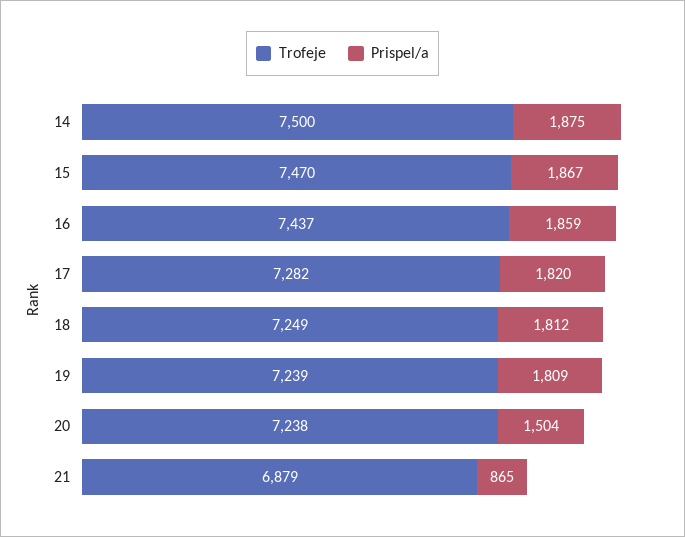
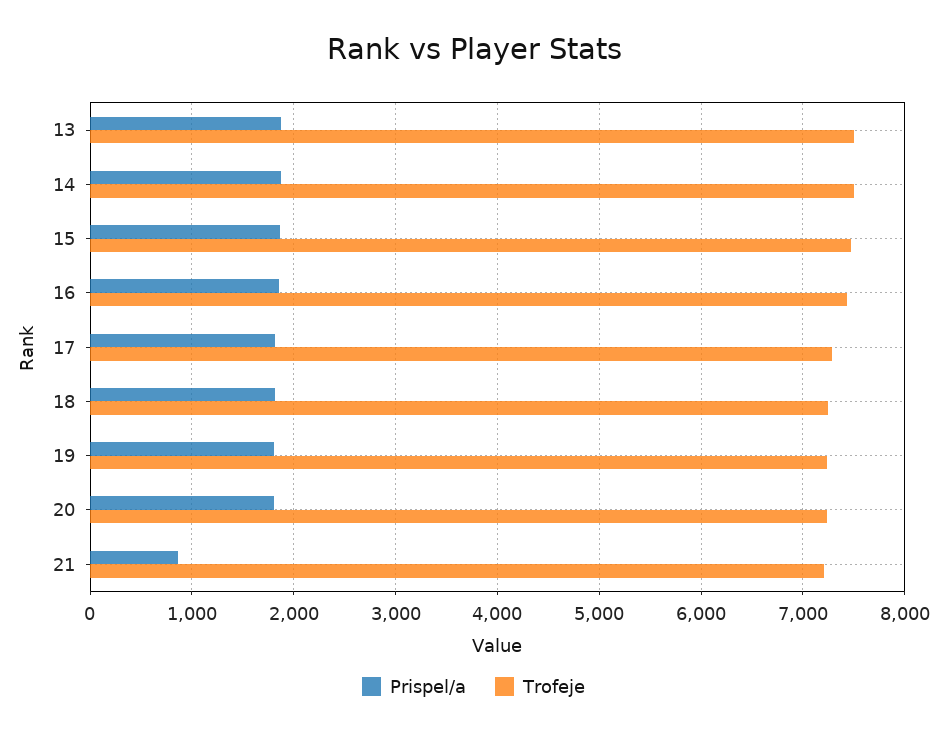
Prispel/a, 20: 1504 -> 1800
Trofeje, 21: 6879 -> 7200
Prispel/a, 13: none -> 1900
Trofeje, 13: none -> 7500

